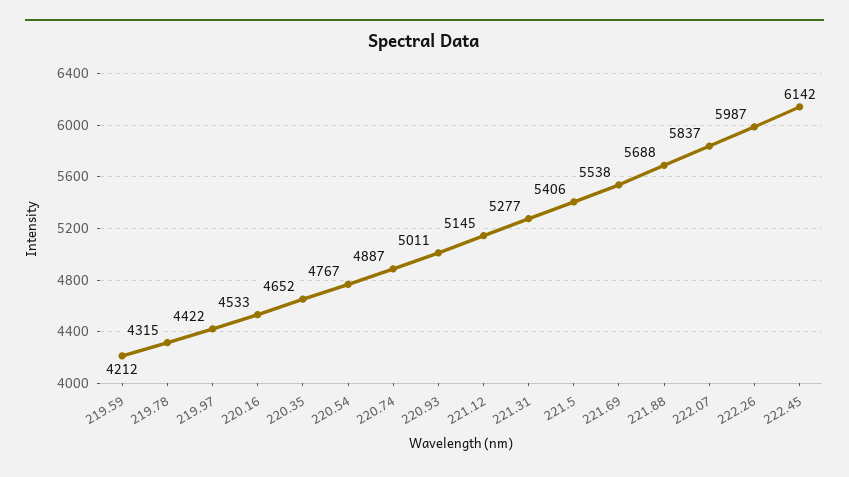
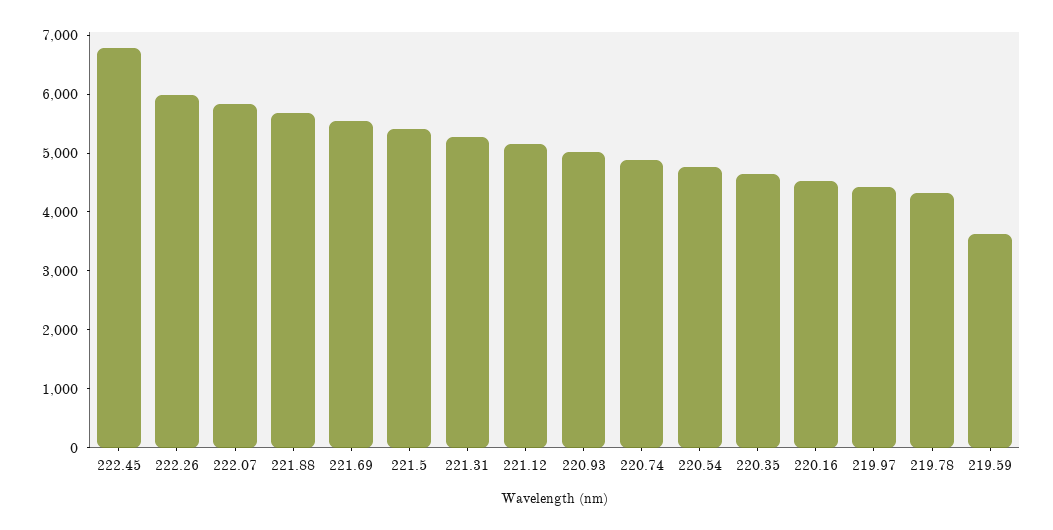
219.59: 4212 -> 3600
222.45: 6142 -> 6800

